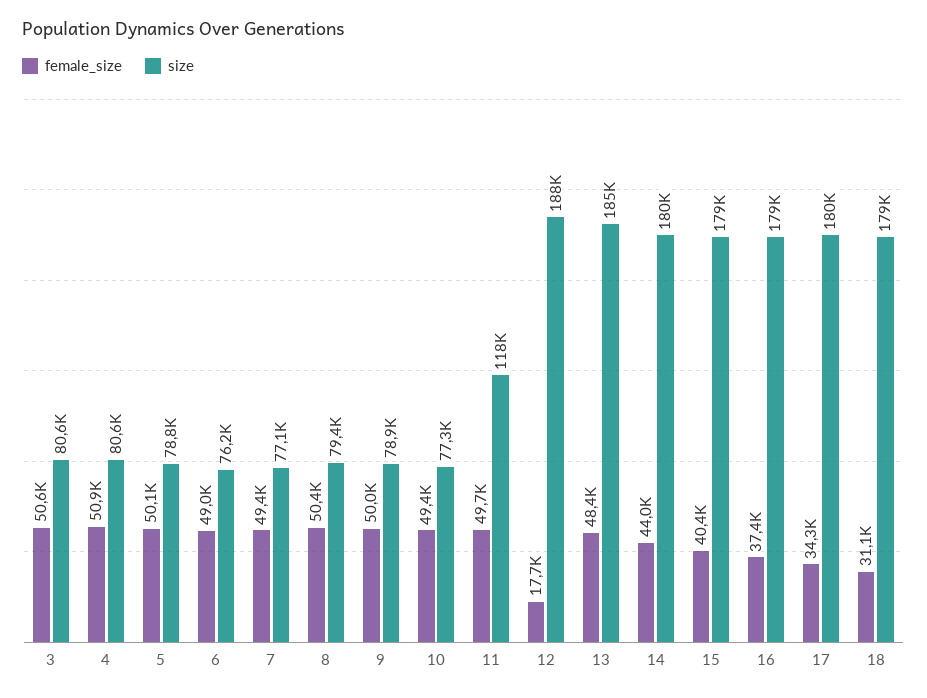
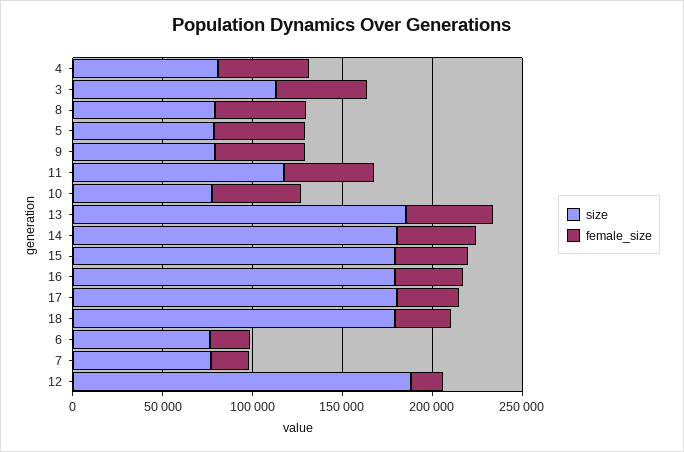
size, 3: 80600 -> 110000
female_size, 6: 49000 -> 20000
female_size, 7: 49400 -> 20000

